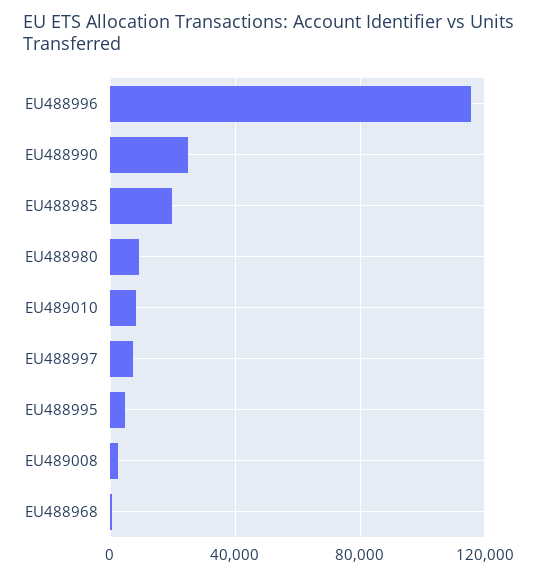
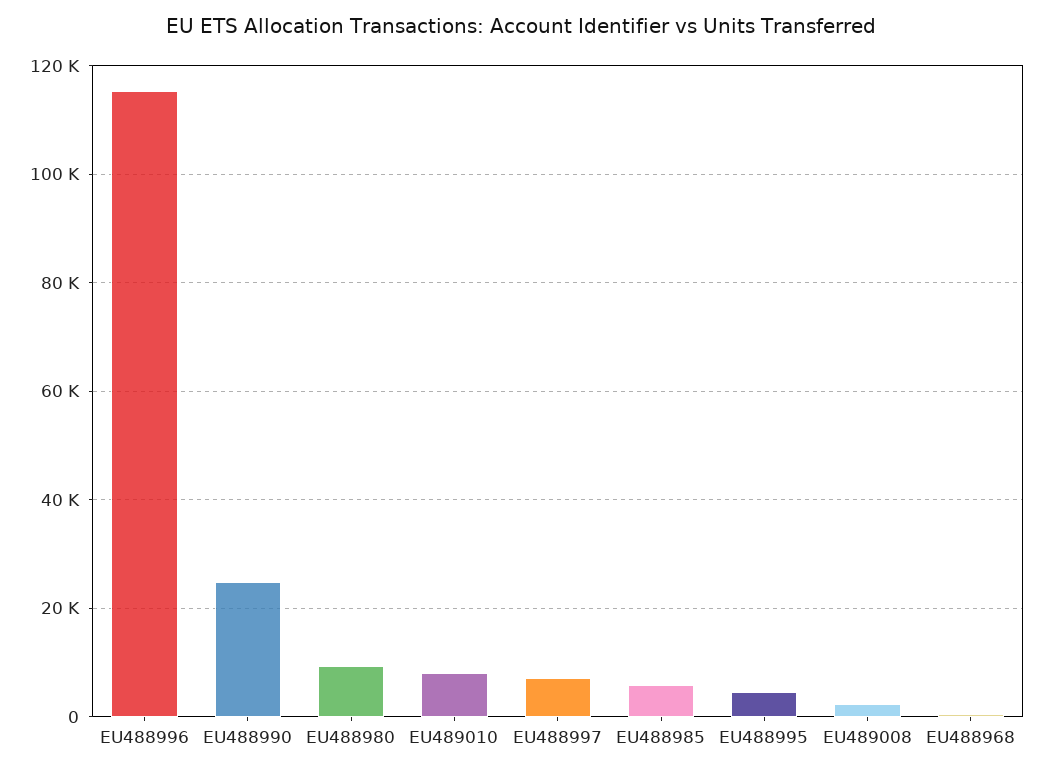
EU488985: 20000 -> 6000

